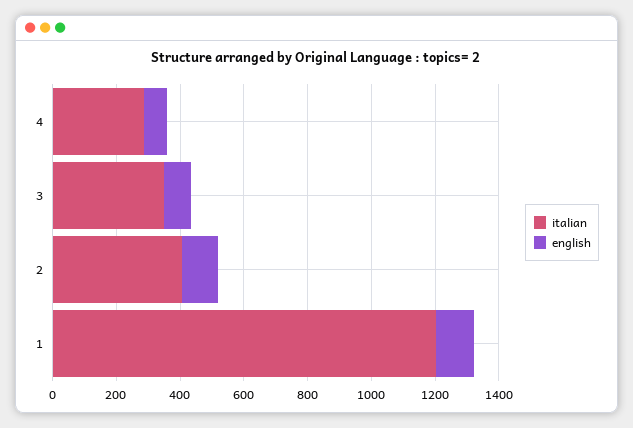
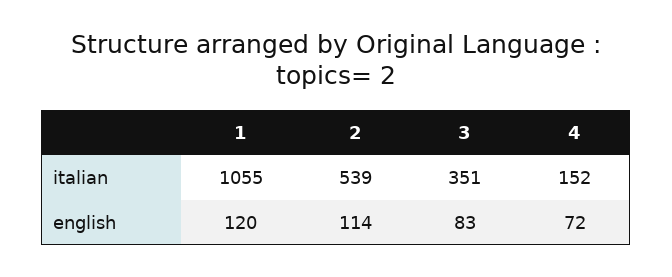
italian, 4: 300 -> 152
italian, 2: 400 -> 539
italian, 1: 1200 -> 1055

